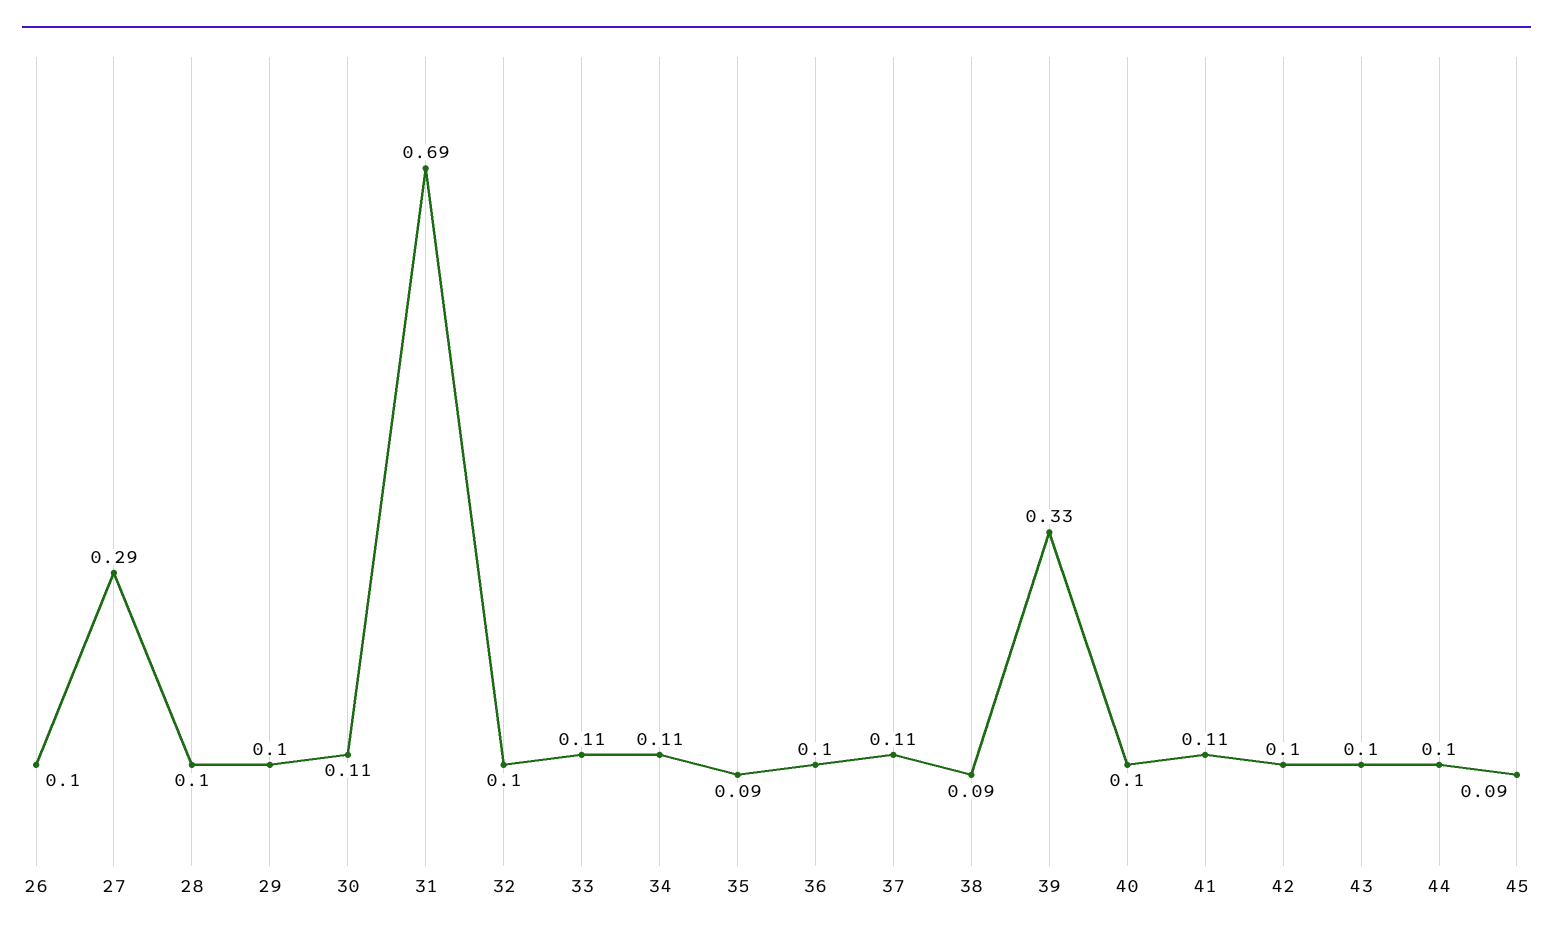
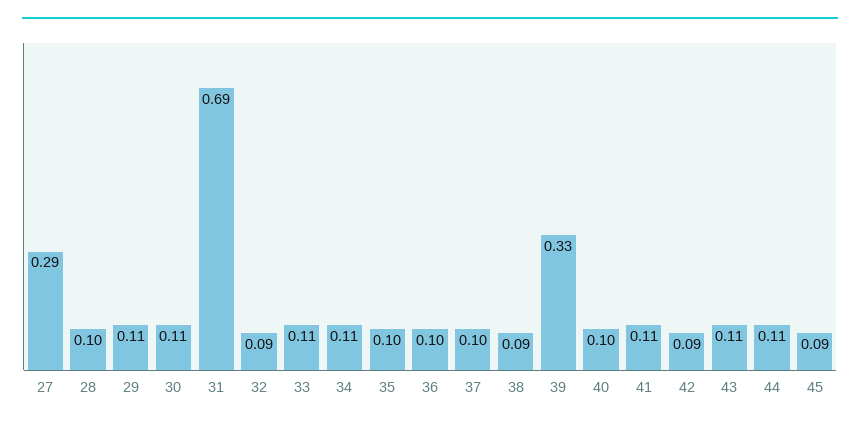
26: 0.1 -> none
29: 0.1 -> 0.11
32: 0.1 -> 0.09
35: 0.09 -> 0.1
37: 0.11 -> 0.1
42: 0.1 -> 0.09
43: 0.1 -> 0.11
44: 0.1 -> 0.11

